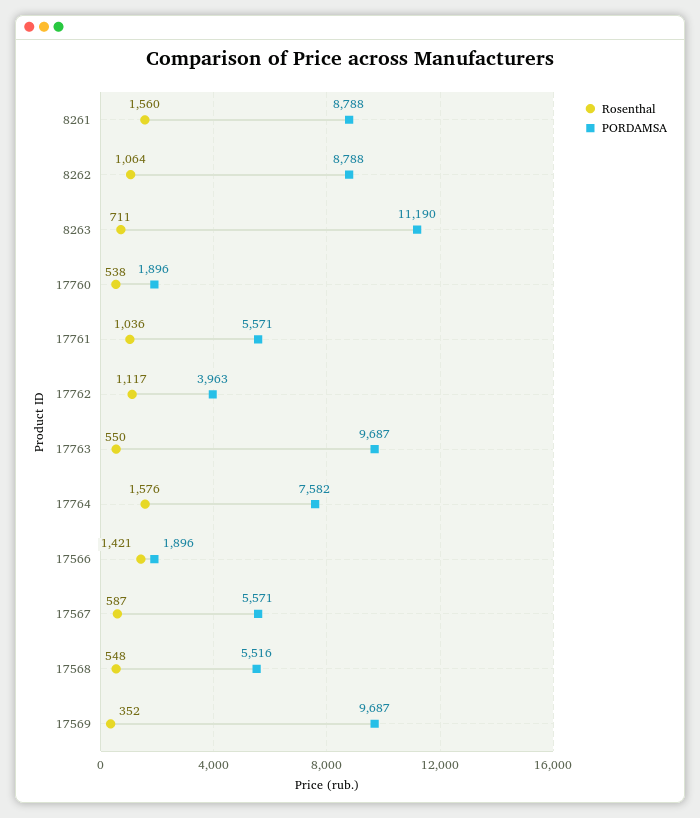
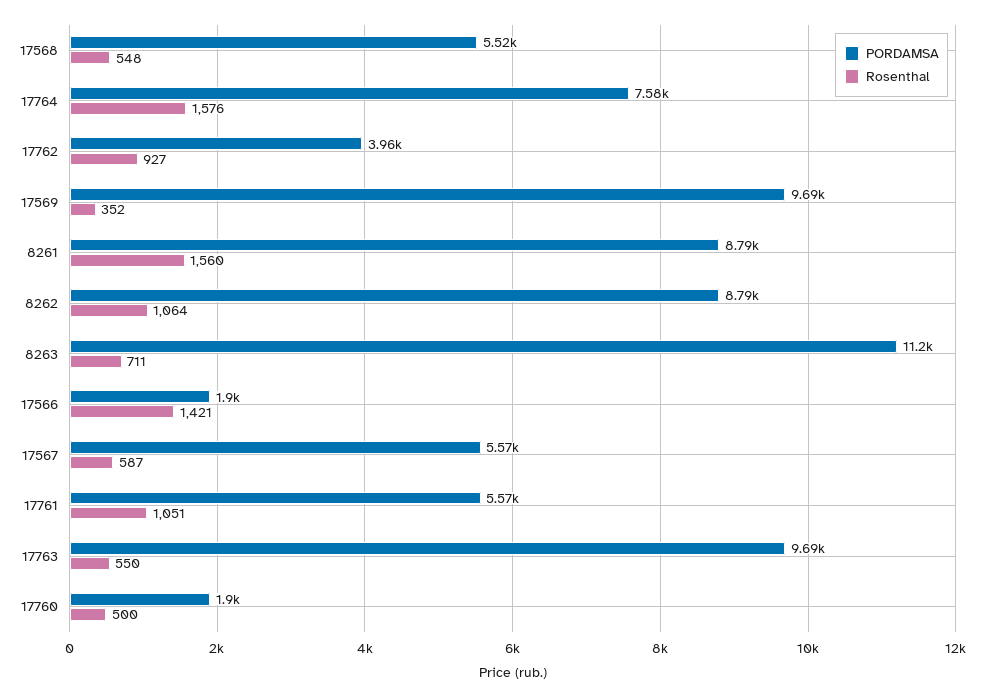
Rosenthal, 17760: 538 -> 500
Rosenthal, 17761: 1036 -> 1051
Rosenthal, 17762: 1117 -> 927

